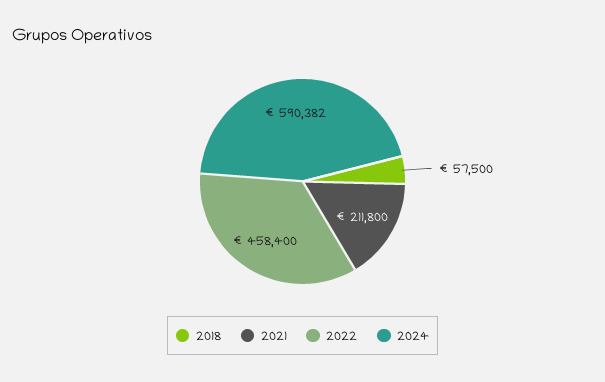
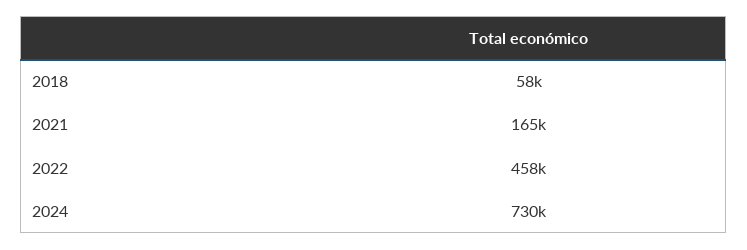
2021: 211800 -> 165000
2024: 590382 -> 730000

